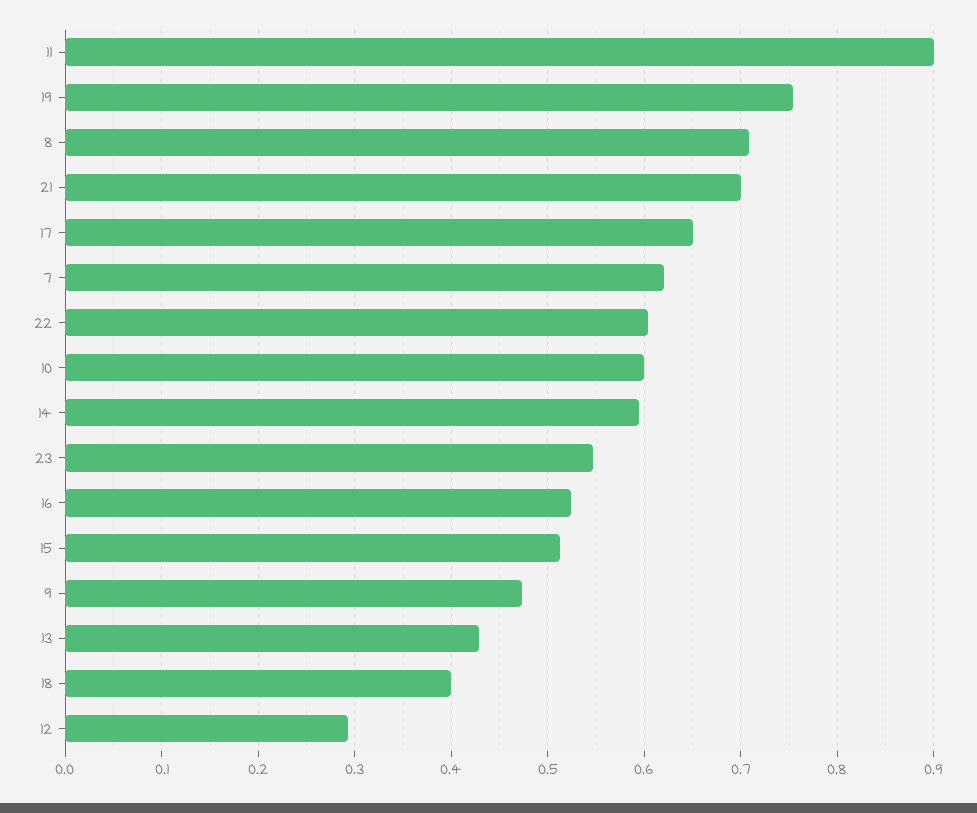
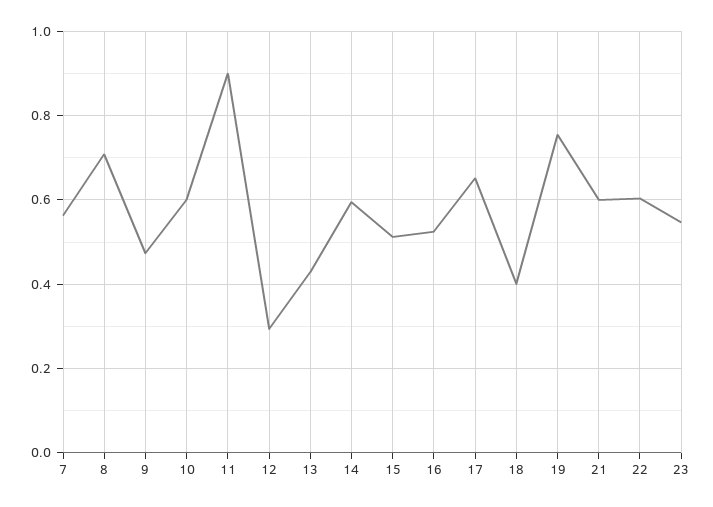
21: 0.7 -> 0.6
7: 0.62 -> 0.56

